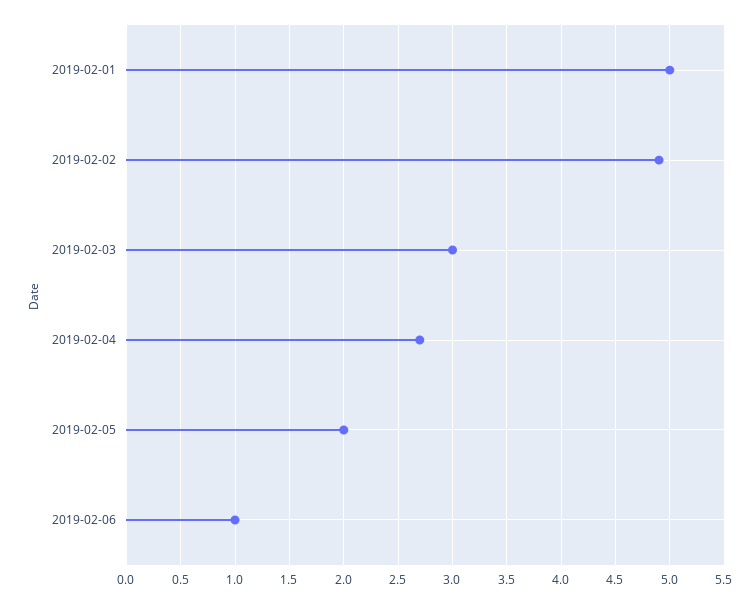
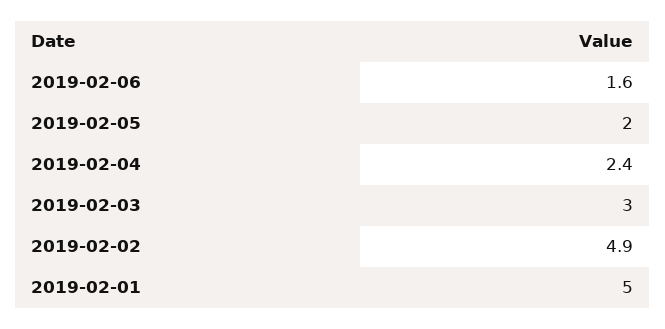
2019-02-04: 2.7 -> 2.4
2019-02-06: 1 -> 1.6

